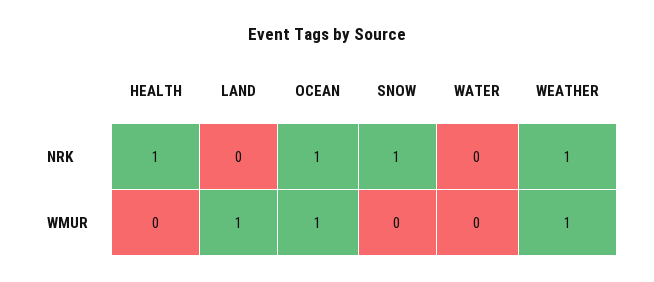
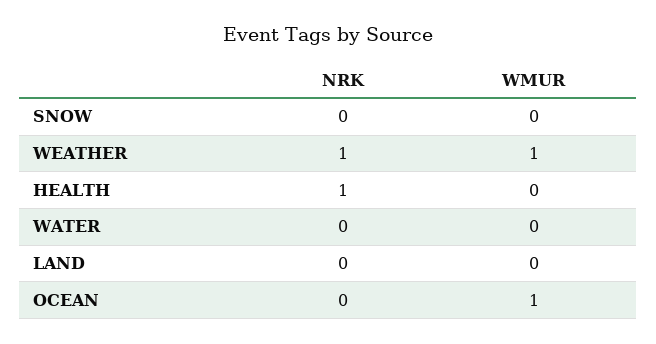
OCEAN, NRK: 1 -> 0
SNOW, NRK: 1 -> 0
LAND, WMUR: 1 -> 0

